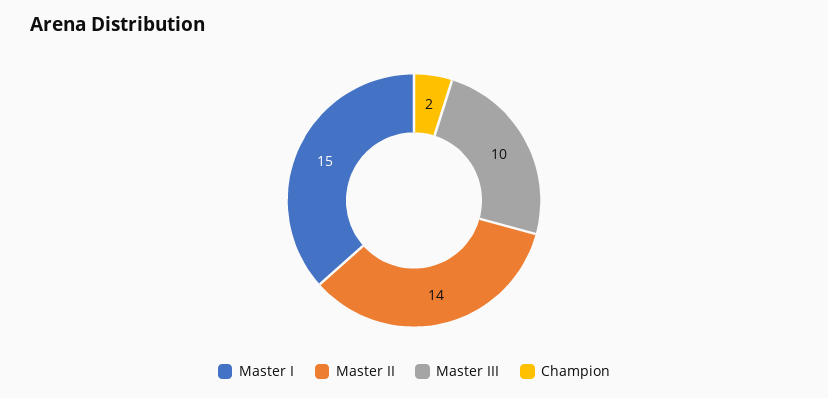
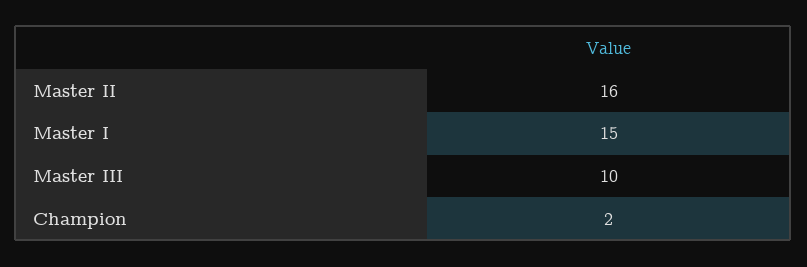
Master II: 14 -> 16

